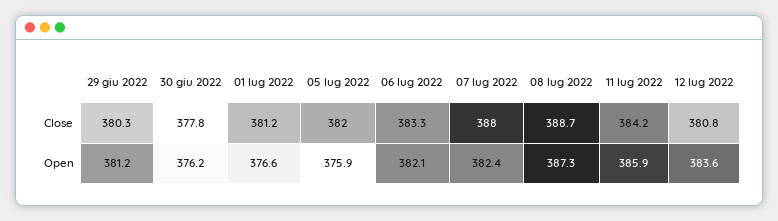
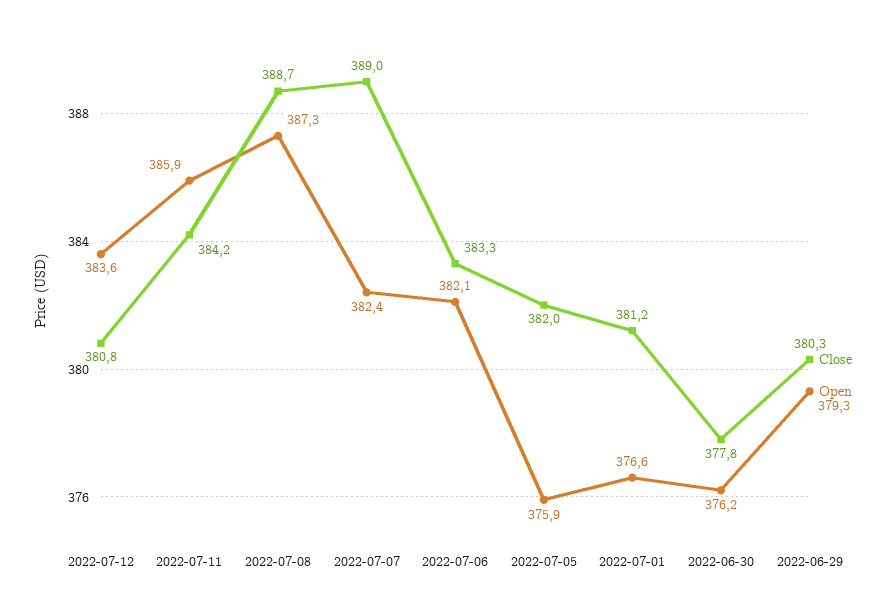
Close, 07 lug 2022: 388 -> 389
Open, 29 giu 2022: 381.2 -> 379.3

